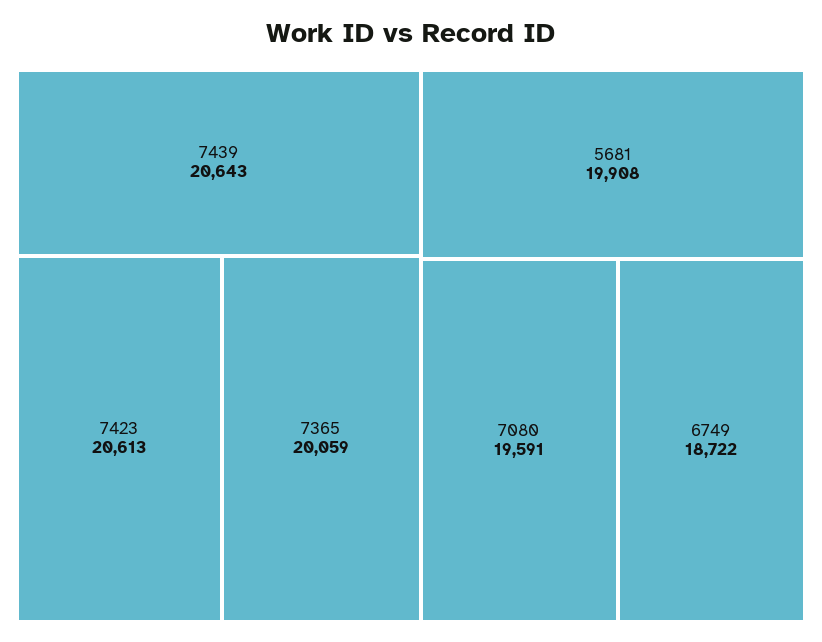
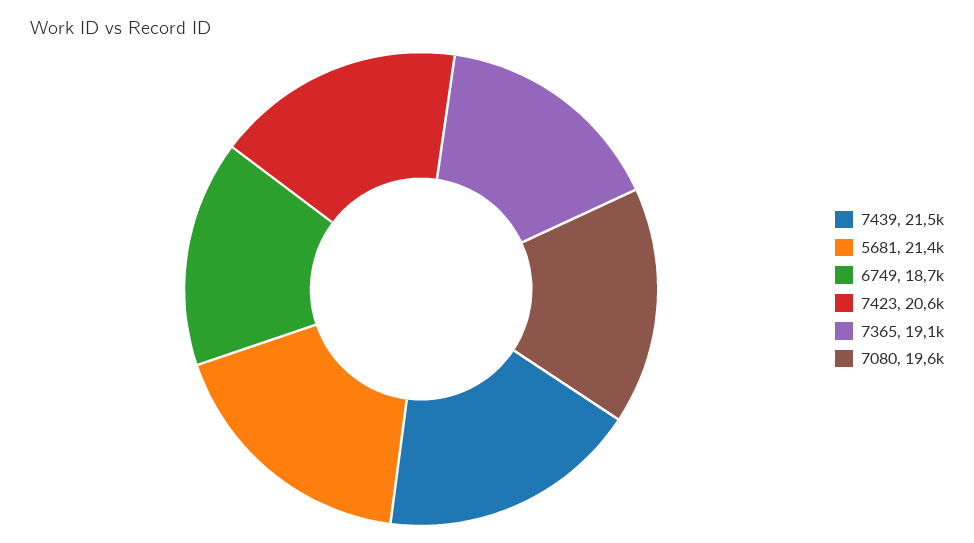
7439: 20643 -> 21500
7365: 20059 -> 19100
5681: 19908 -> 21400

